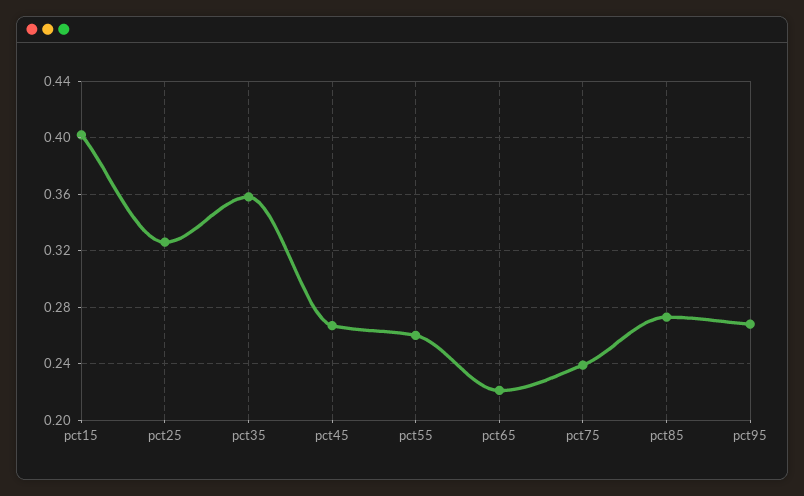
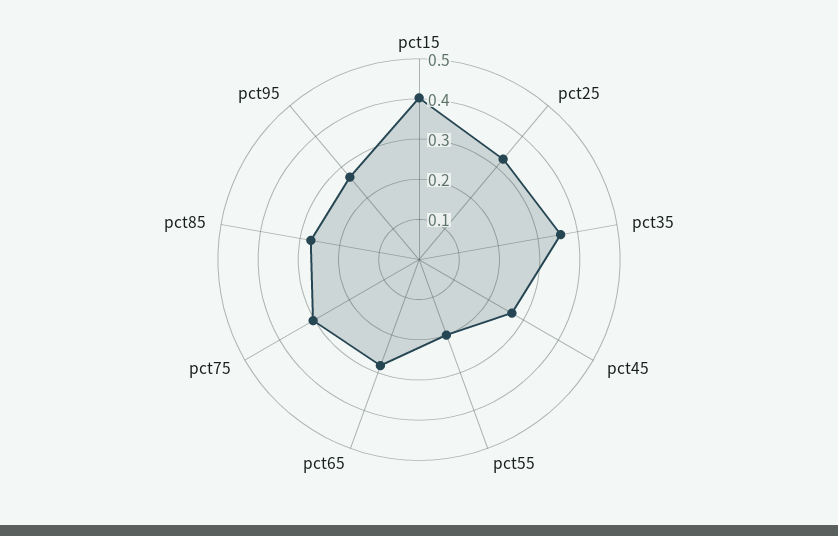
pct55: 0.26 -> 0.2
pct65: 0.22 -> 0.28
pct75: 0.24 -> 0.3

